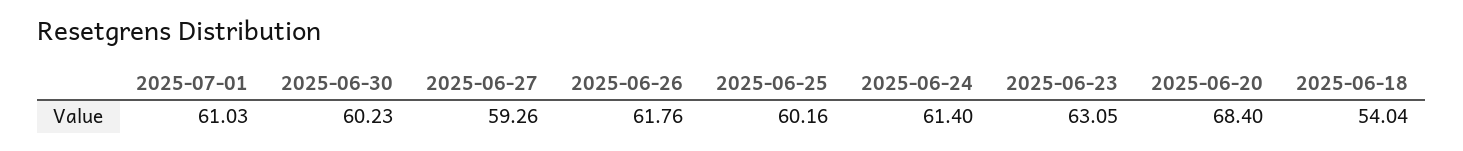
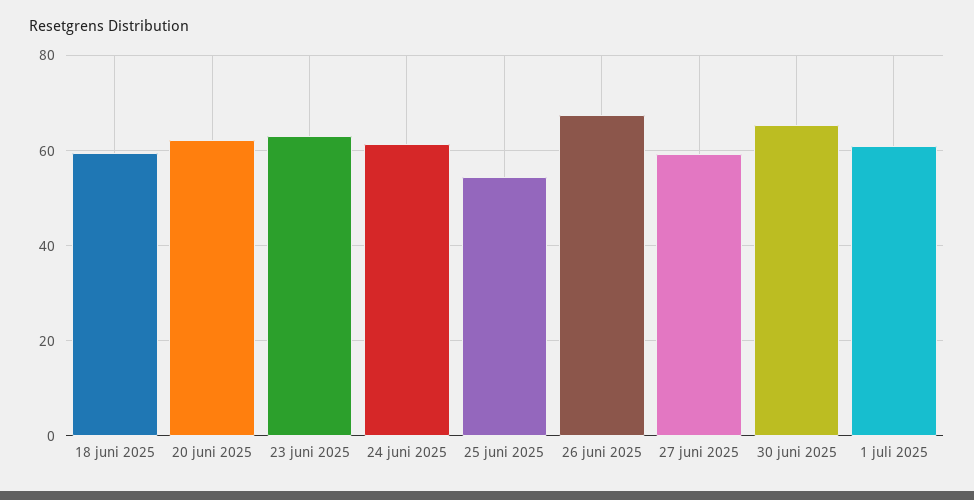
2025-06-30: 60.23 -> 66
2025-06-26: 61.76 -> 68
2025-06-25: 60.16 -> 54
2025-06-20: 68.4 -> 62
2025-06-18: 54.04 -> 60

